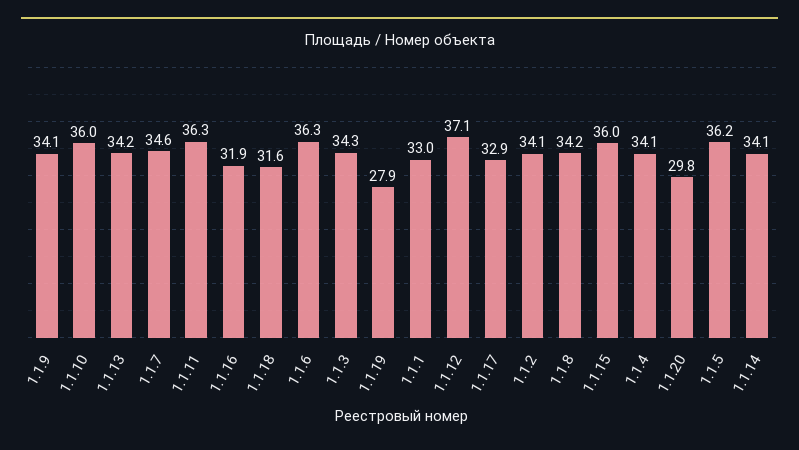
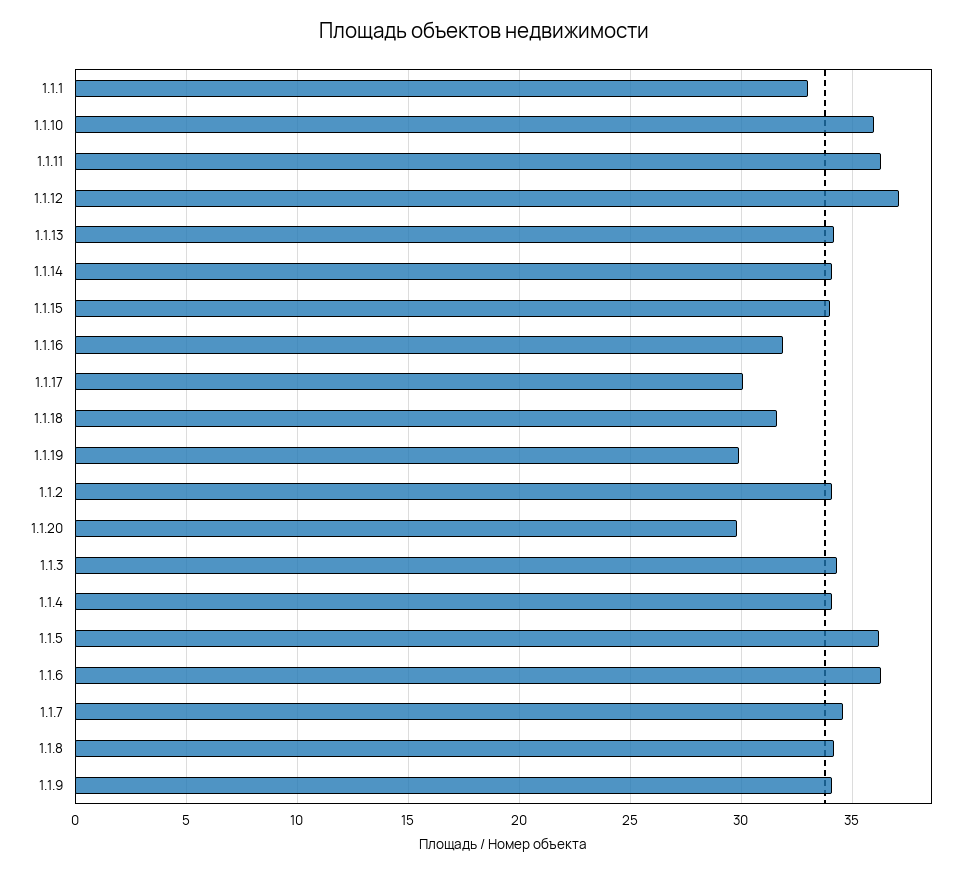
1.1.19: 27.9 -> 30
1.1.17: 32.9 -> 30
1.1.15: 36 -> 34

